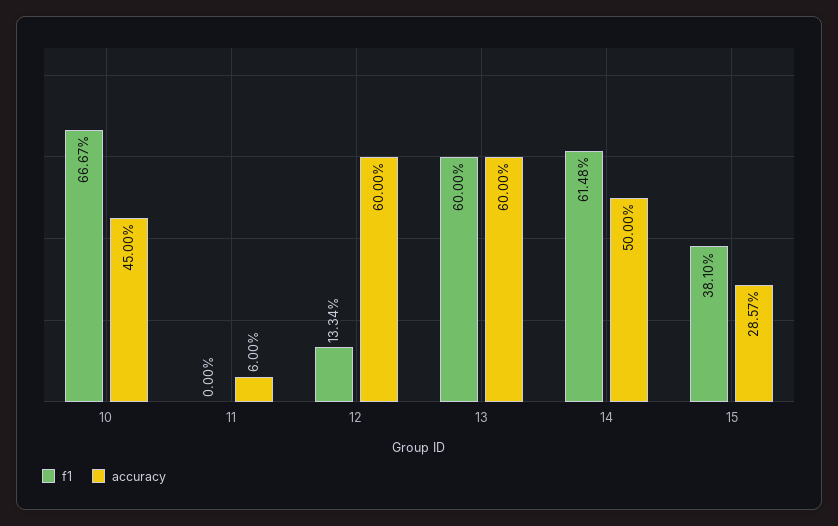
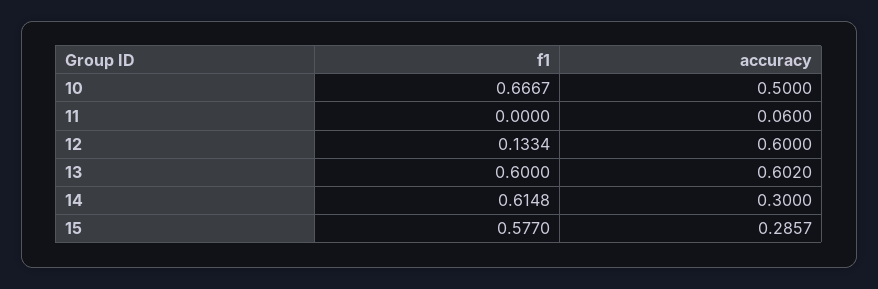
accuracy, 10: 0.45 -> 0.5
accuracy, 13: 0.6 -> 0.602
accuracy, 14: 0.5 -> 0.3
f1, 15: 0.381 -> 0.577

